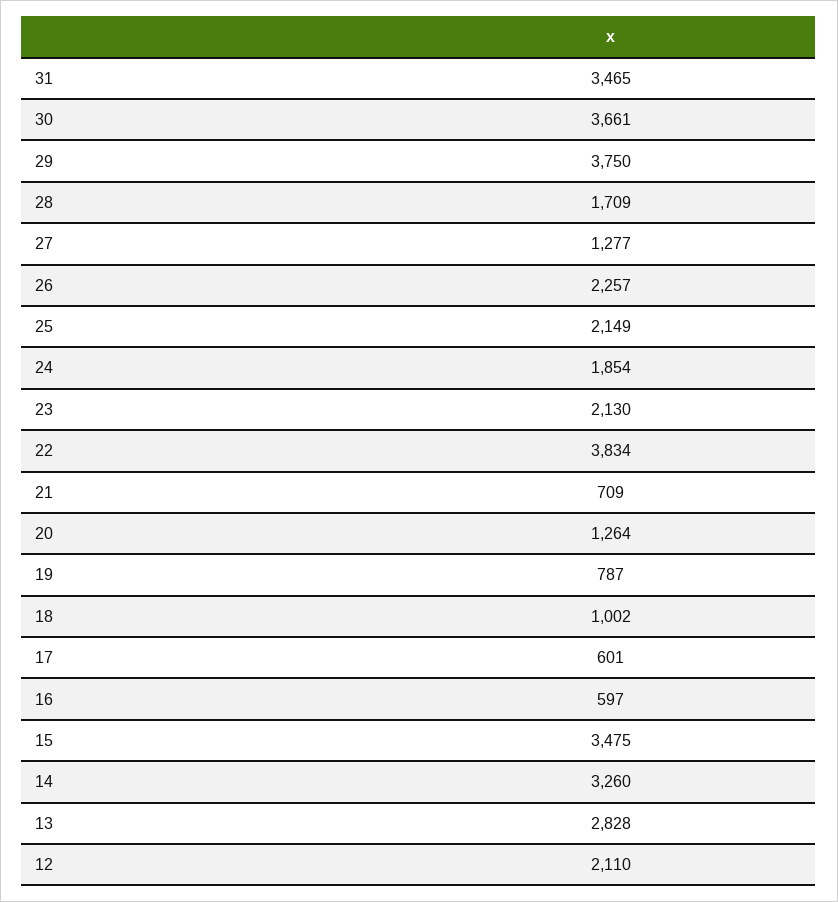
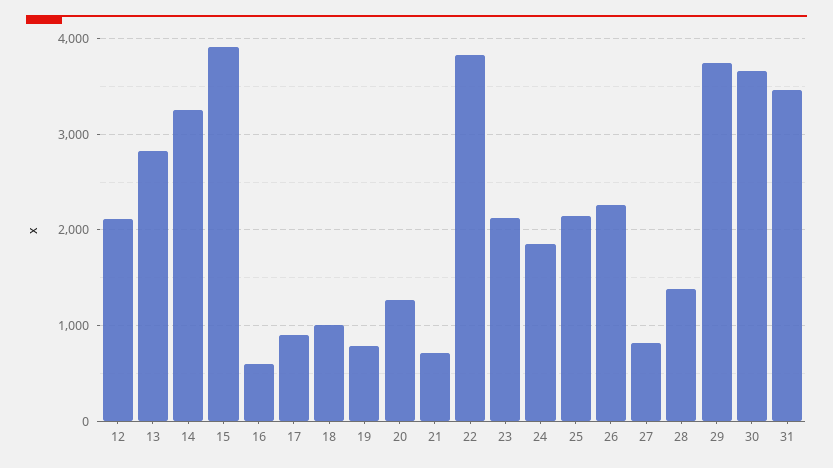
28: 1709 -> 1400
27: 1277 -> 800
17: 601 -> 900
15: 3475 -> 3900

